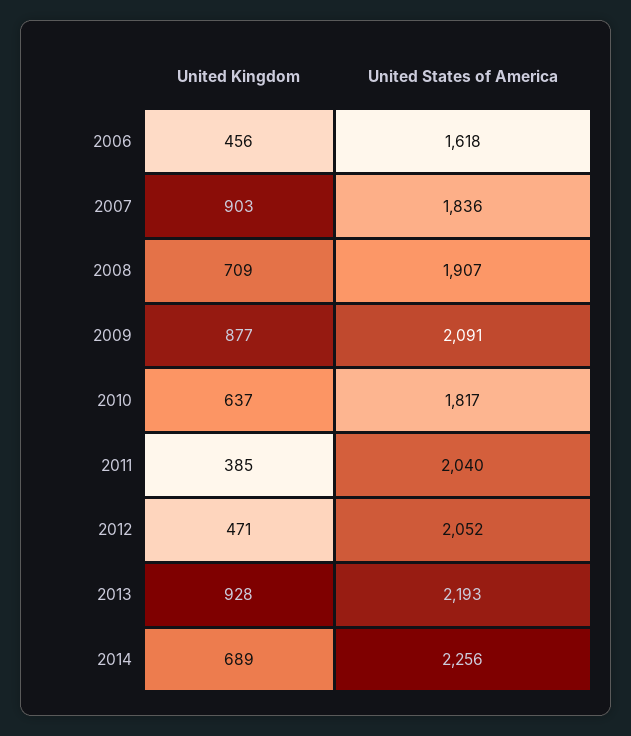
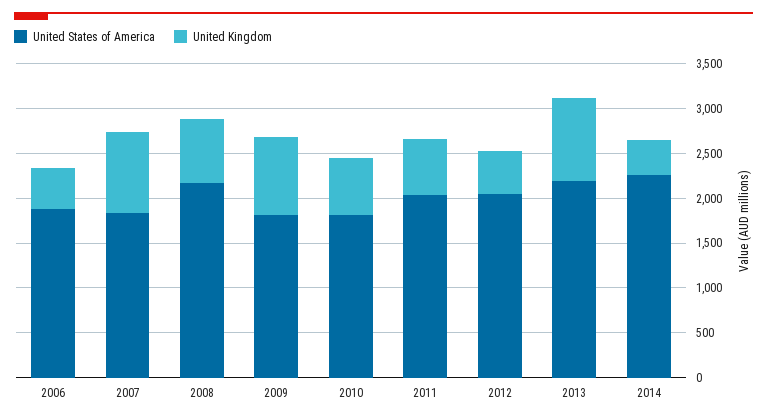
United States of America, 2006: 1618 -> 1900
United States of America, 2008: 1907 -> 2200
United States of America, 2009: 2091 -> 1800
United Kingdom, 2011: 385 -> 600
United Kingdom, 2014: 689 -> 400

